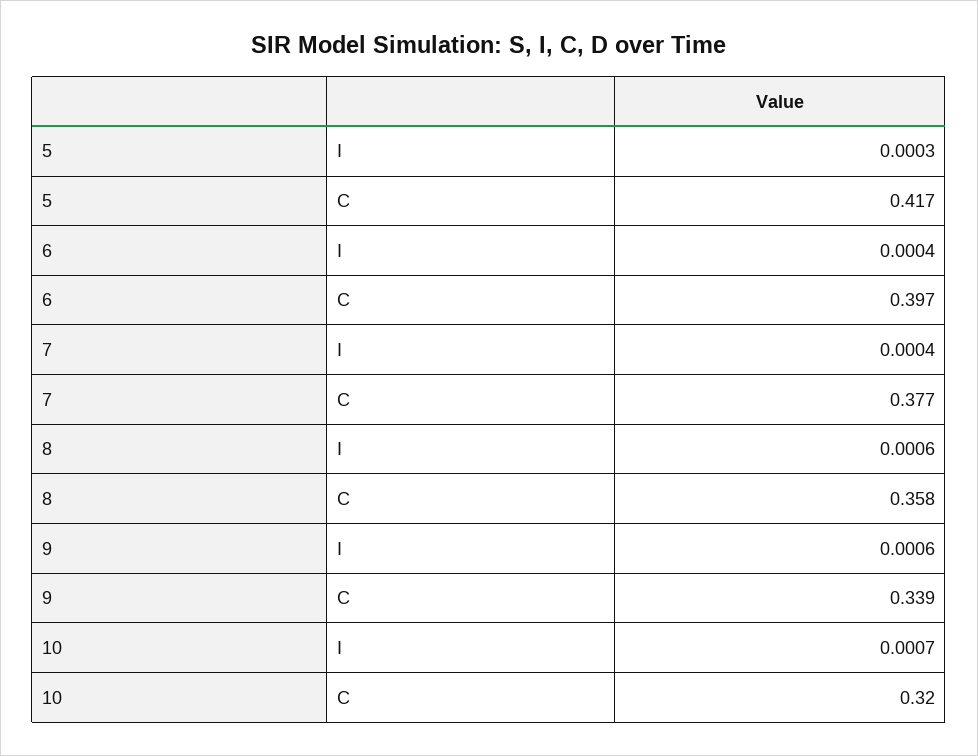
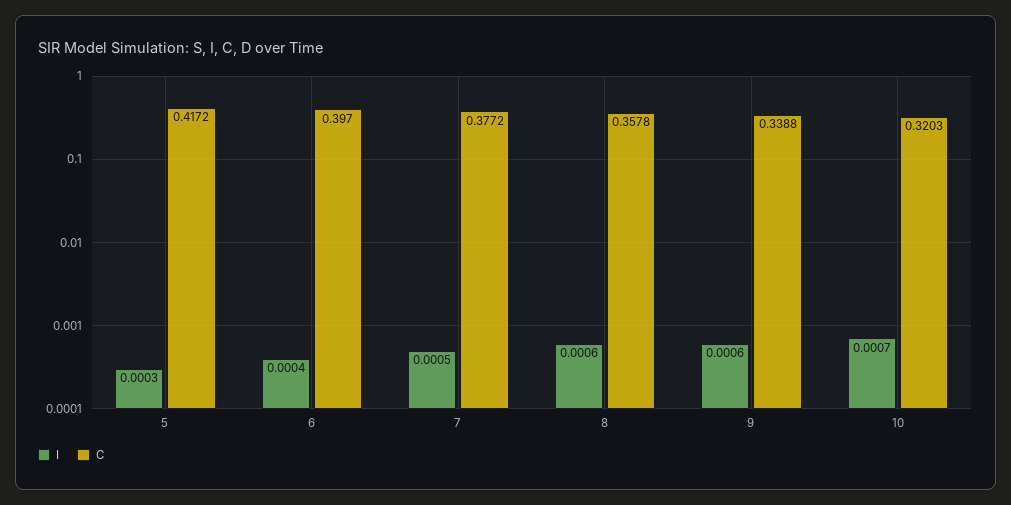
I, 7: 0.0004 -> 0.0005

